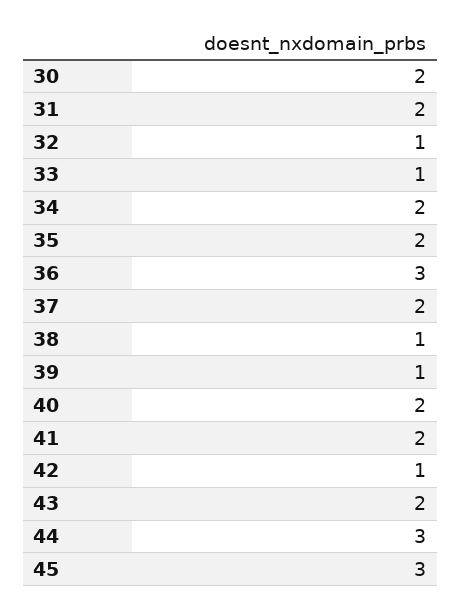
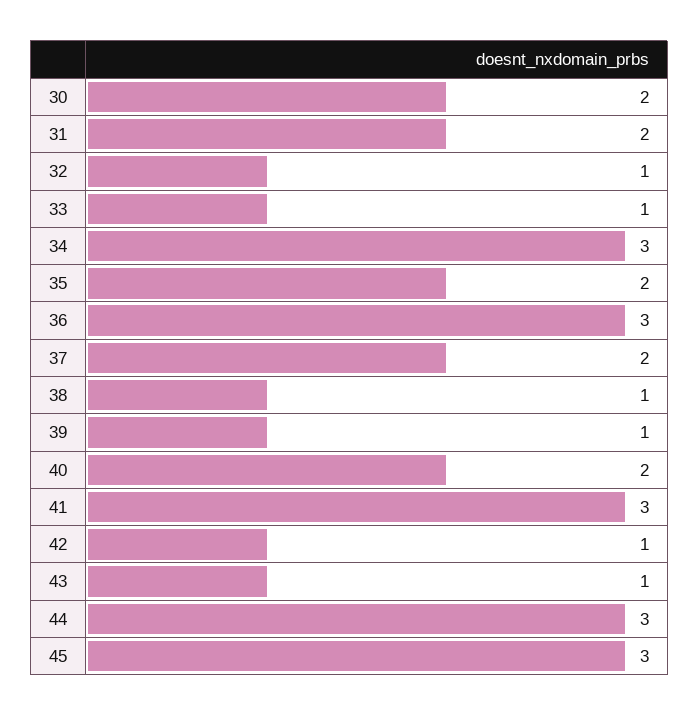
34: 2 -> 3
41: 2 -> 3
43: 2 -> 1

